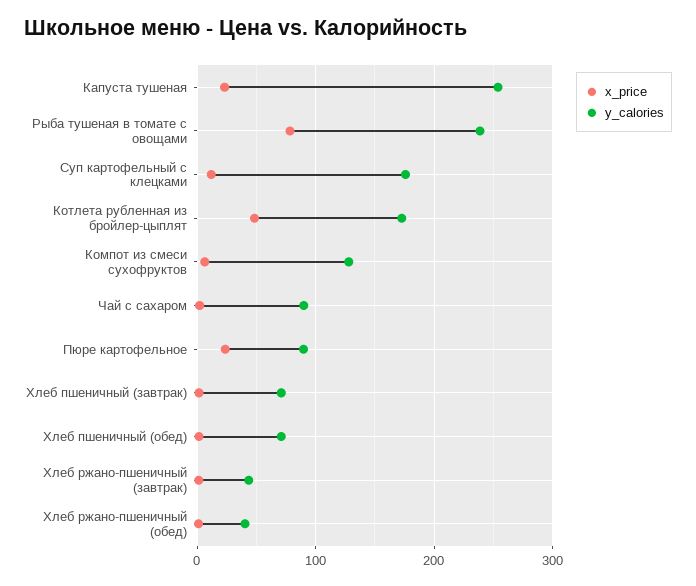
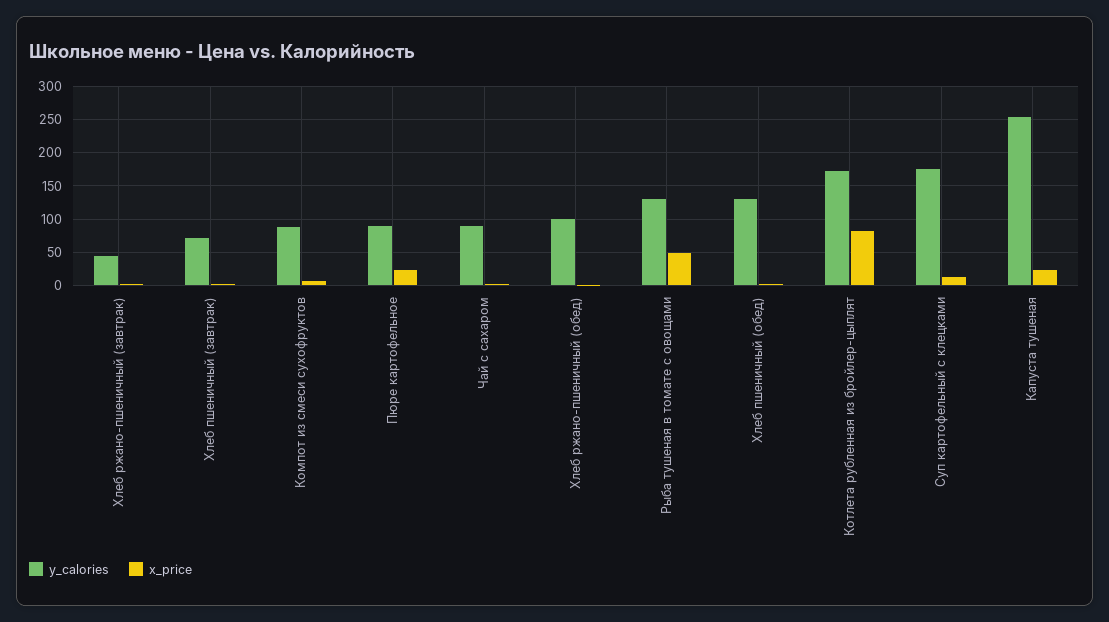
x_price, Рыба тушеная в томате с овощами: 80 -> 50
y_calories, Рыба тушеная в томате с овощами: 240 -> 130
x_price, Котлета рубленная из бройлер-цыплят: 50 -> 80
y_calories, Компот из смеси сухофруктов: 130 -> 90
y_calories, Хлеб пшеничный (обед): 70 -> 130
y_calories, Хлеб ржано-пшеничный (обед): 40 -> 100

